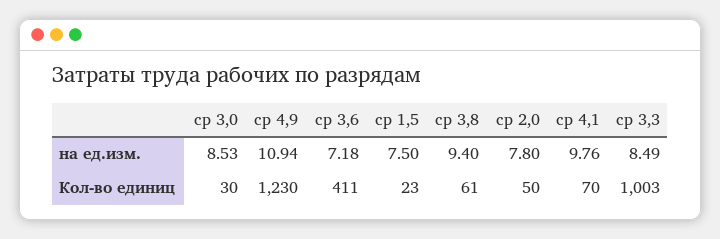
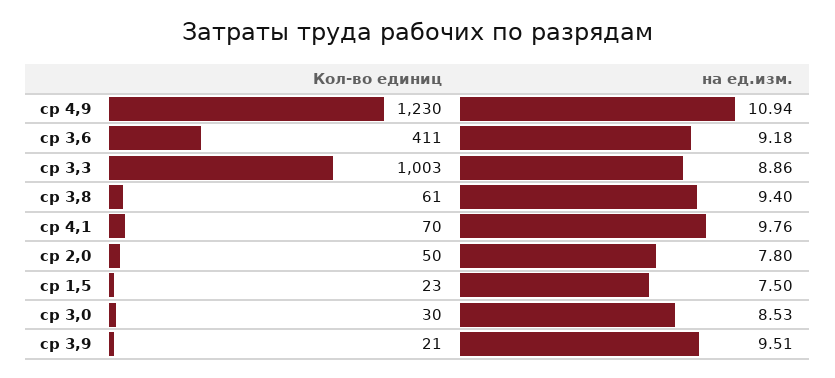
ср 3,6, на ед.изм.: 7.18 -> 9.18
ср 3,3, на ед.изм.: 8.49 -> 8.86
ср 3,9, Кол-во единиц: none -> 21
ср 3,9, на ед.изм.: none -> 9.51

